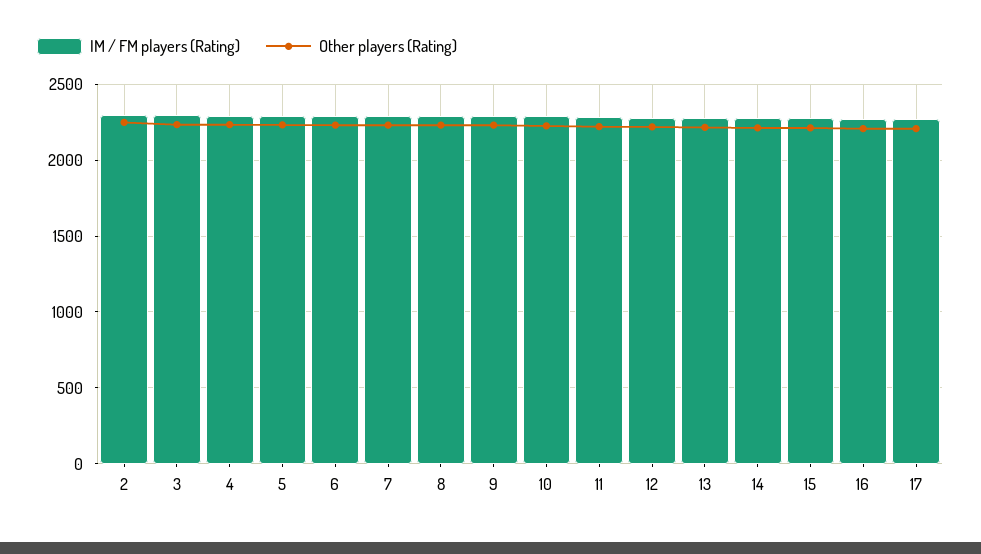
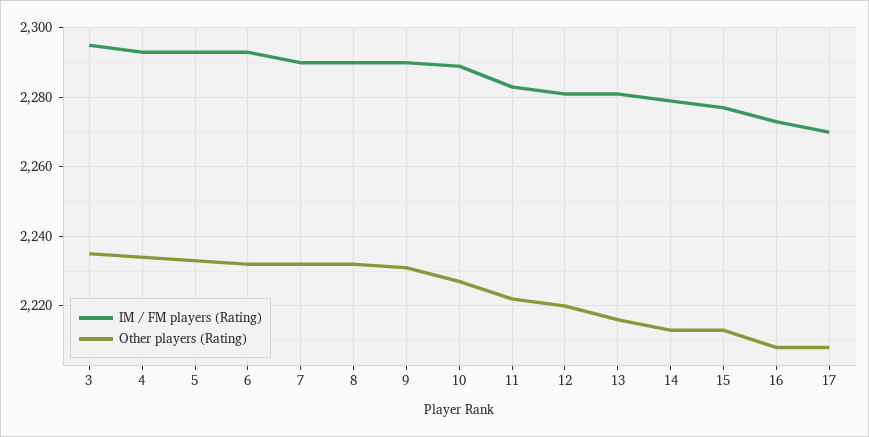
IM / FM players (Rating), 2: 2300 -> none
Other players (Rating), 2: 2250 -> none

